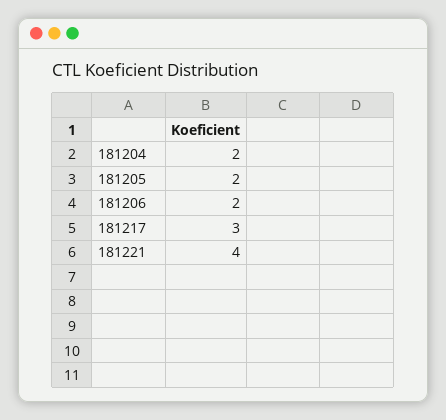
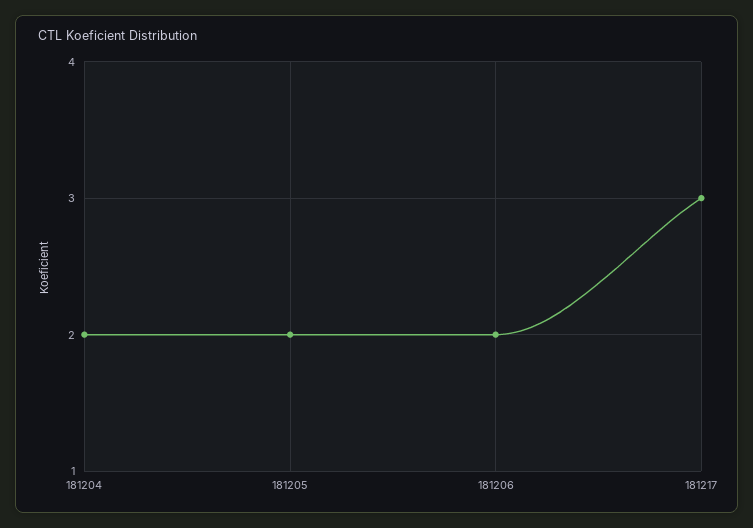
181221: 4 -> none

